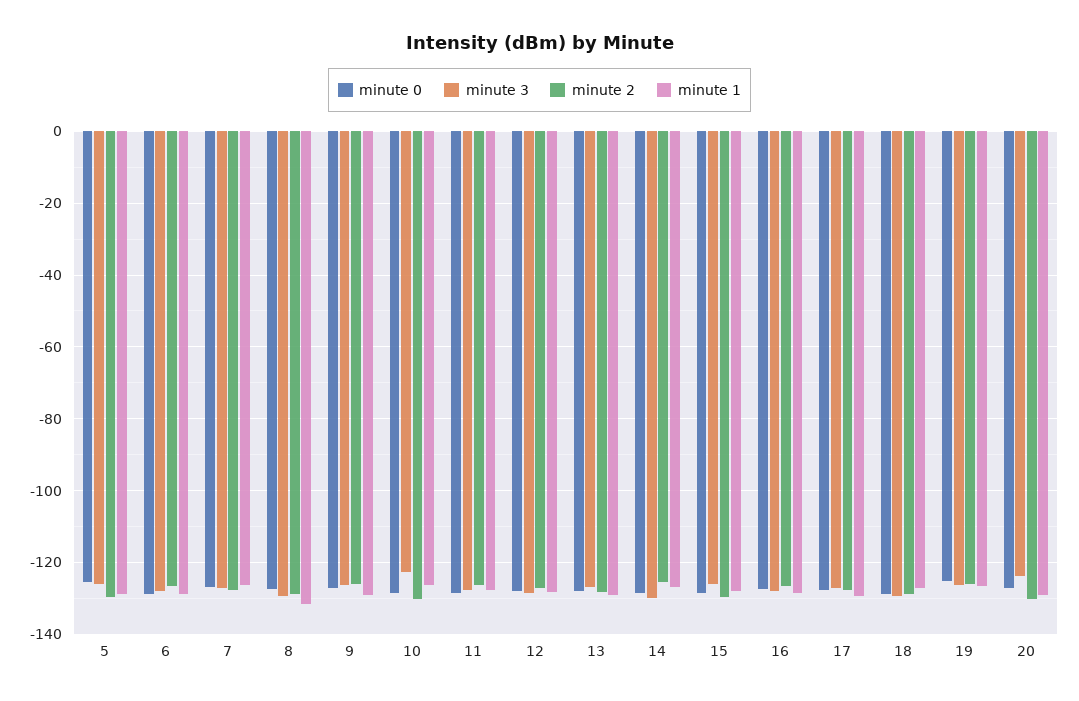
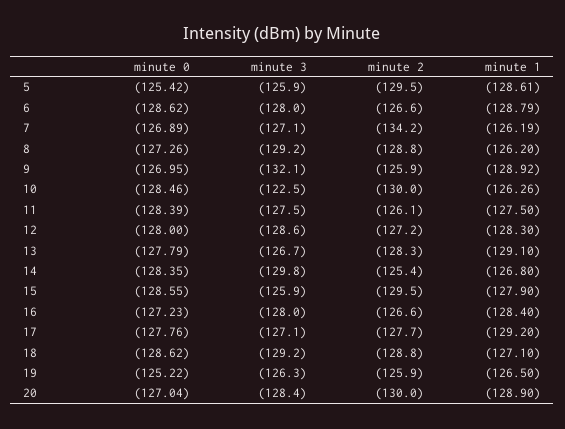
minute 2, 7: -128 -> -134.2
minute 1, 8: -132 -> -126.2
minute 3, 9: -126 -> -132.1
minute 3, 20: -124 -> -128.4

